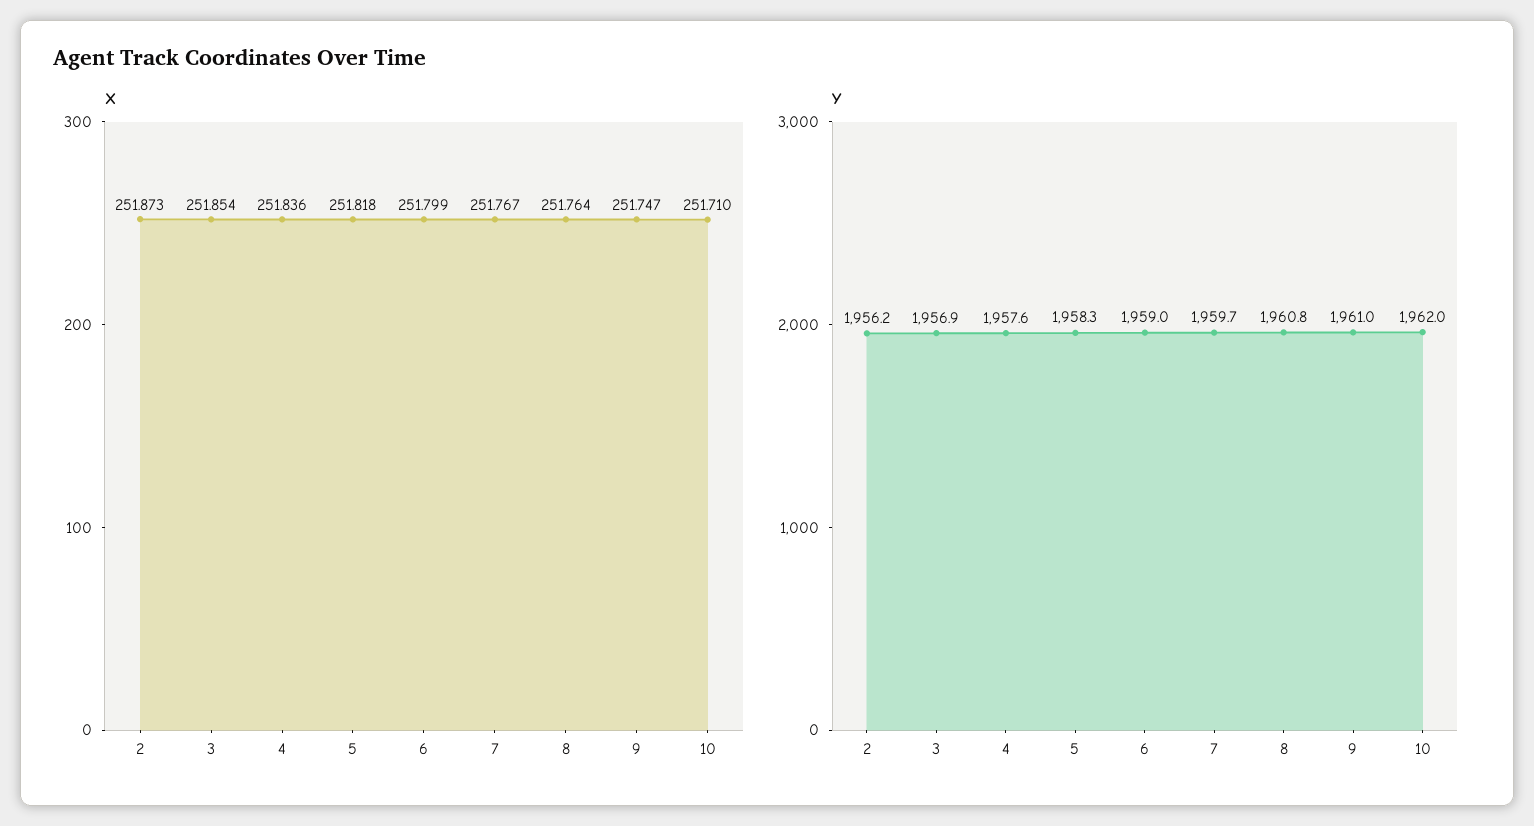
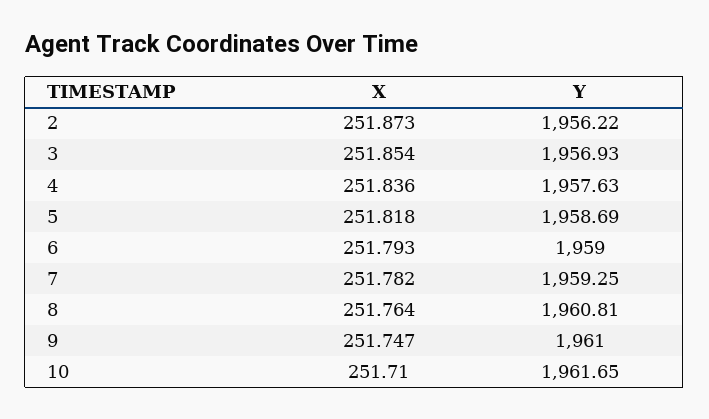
X, 6: 251.799 -> 251.793
X, 7: 251.767 -> 251.782
Y, 5: 1958.3 -> 1958.69
Y, 7: 1959.7 -> 1959.25
Y, 10: 1962 -> 1961.65

